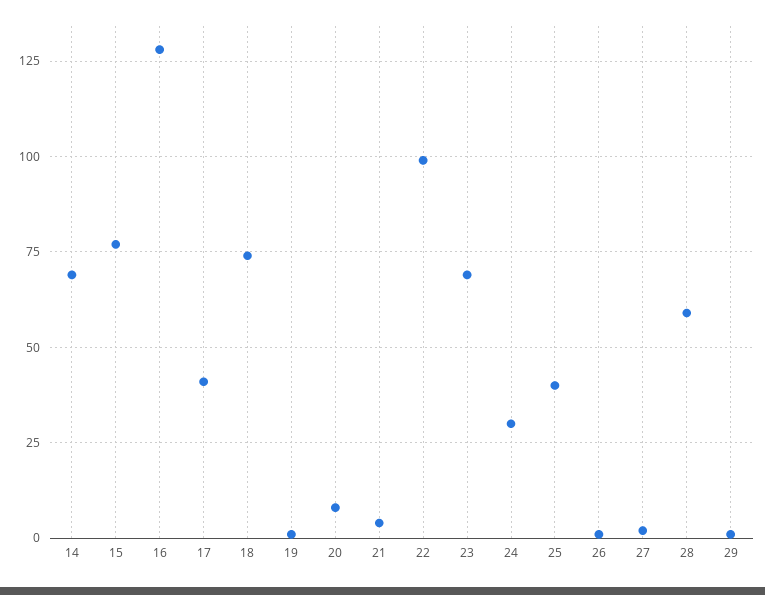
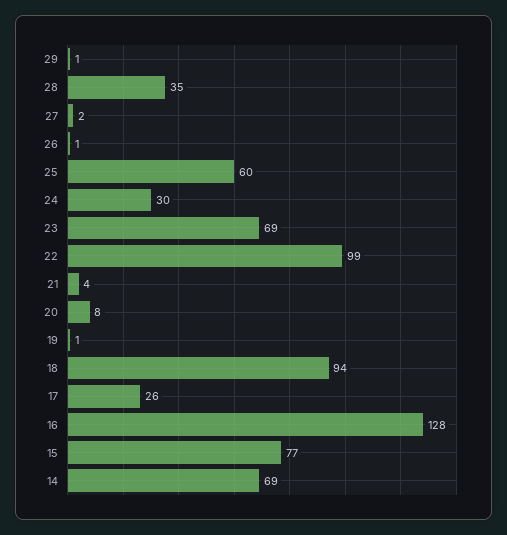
17: 40 -> 26
18: 75 -> 94
25: 40 -> 60
28: 60 -> 35

